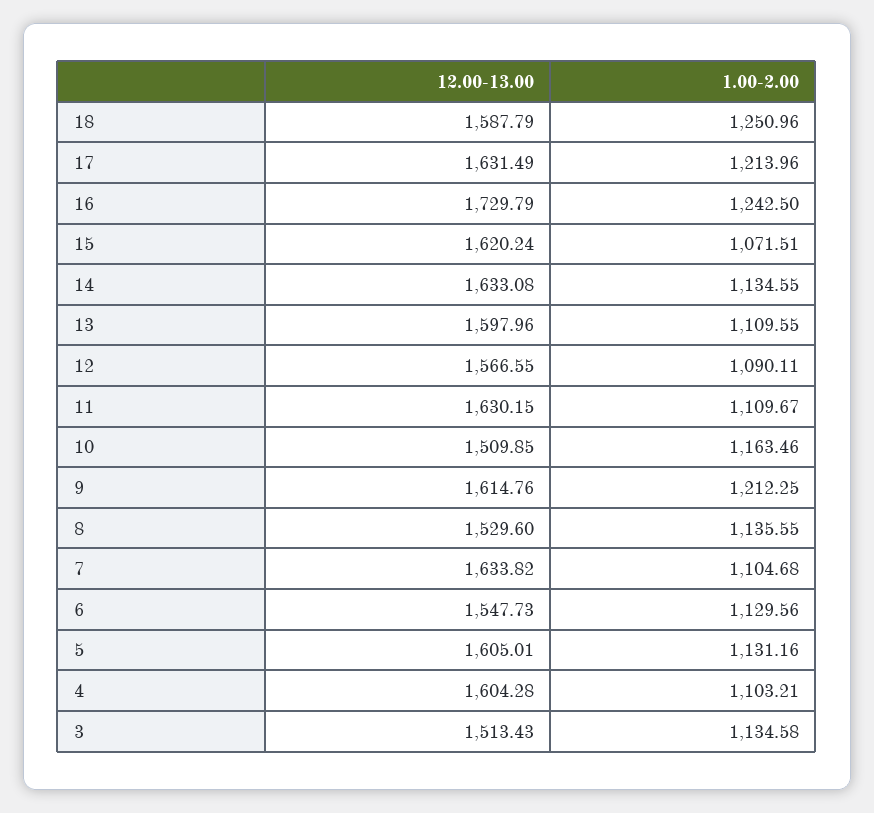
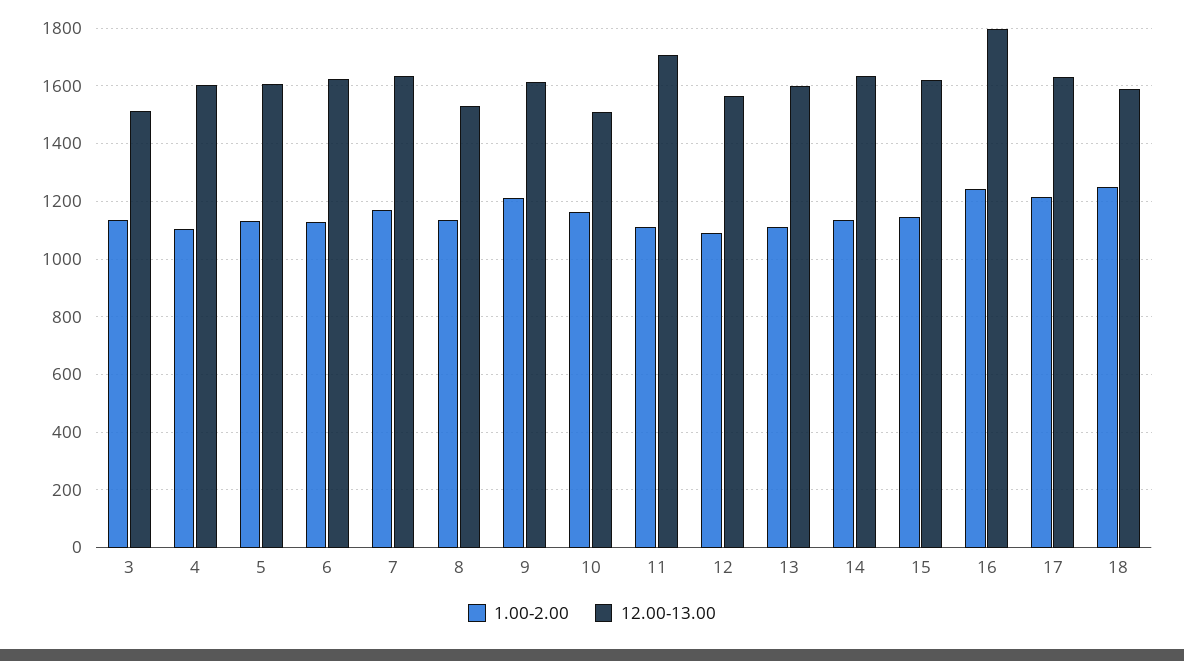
12.00-13.00, 16: 1729.79 -> 1800
1.00-2.00, 15: 1071.51 -> 1150
12.00-13.00, 11: 1630.15 -> 1700
1.00-2.00, 7: 1104.68 -> 1175
12.00-13.00, 6: 1547.73 -> 1625

